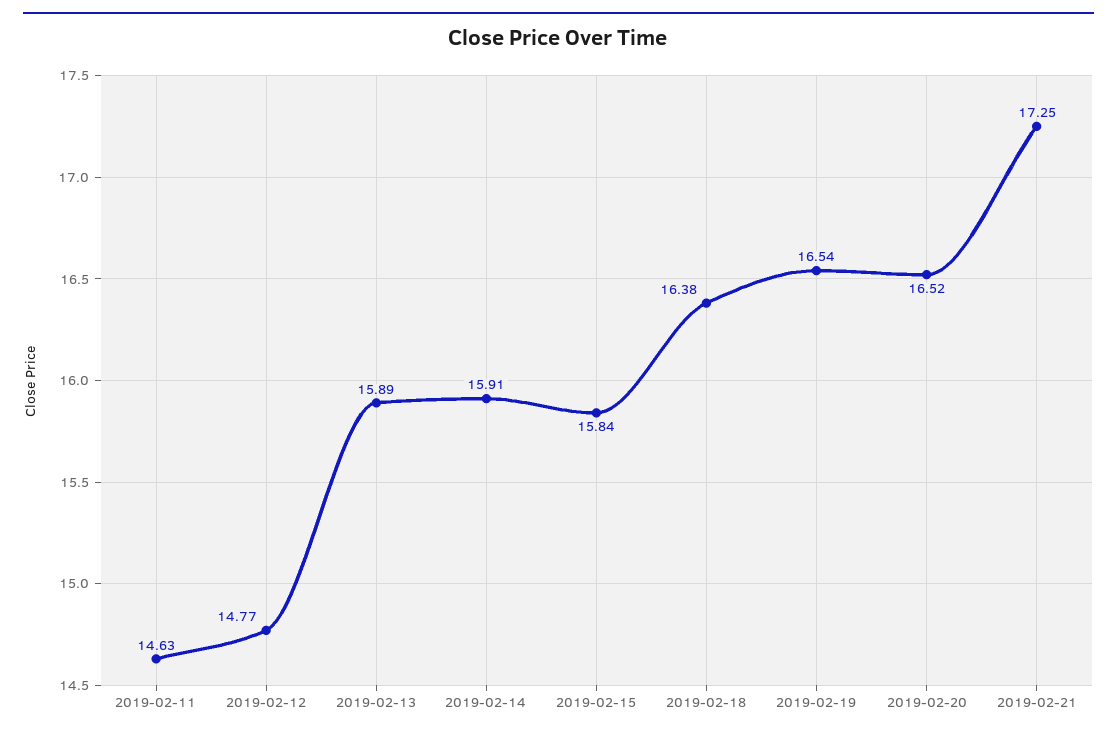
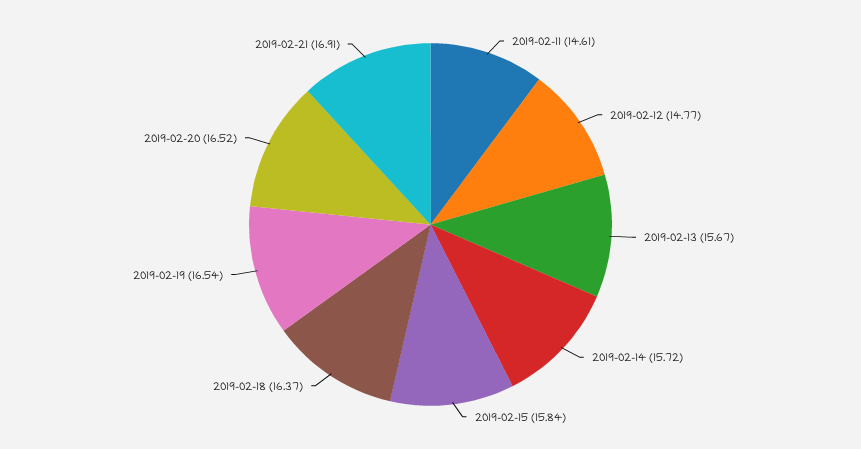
2019-02-11: 14.63 -> 14.61
2019-02-13: 15.89 -> 15.67
2019-02-14: 15.91 -> 15.72
2019-02-18: 16.38 -> 16.37
2019-02-21: 17.25 -> 16.91

